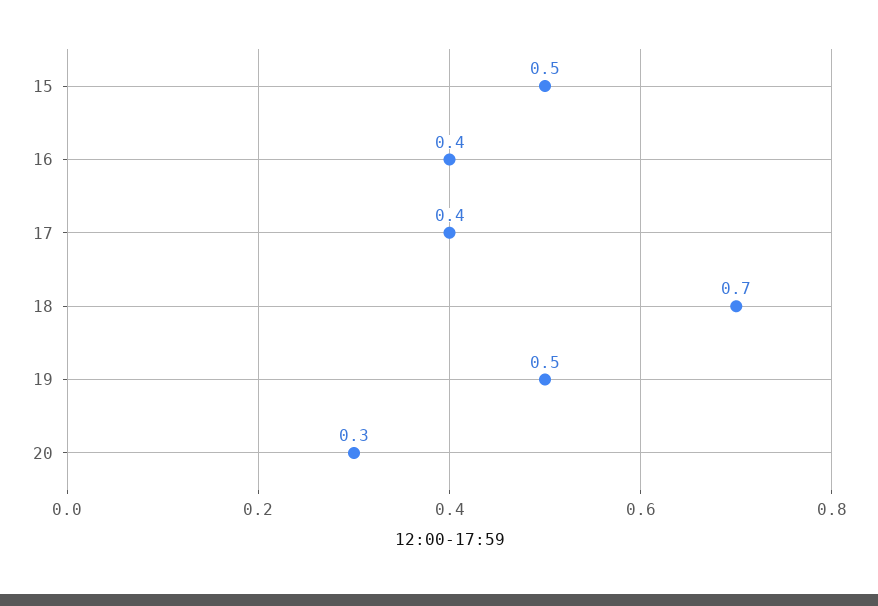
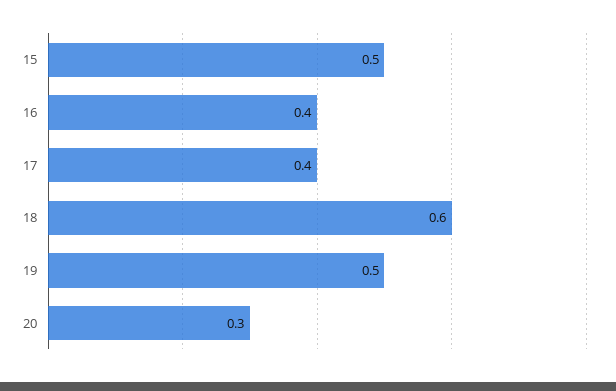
18: 0.7 -> 0.6

